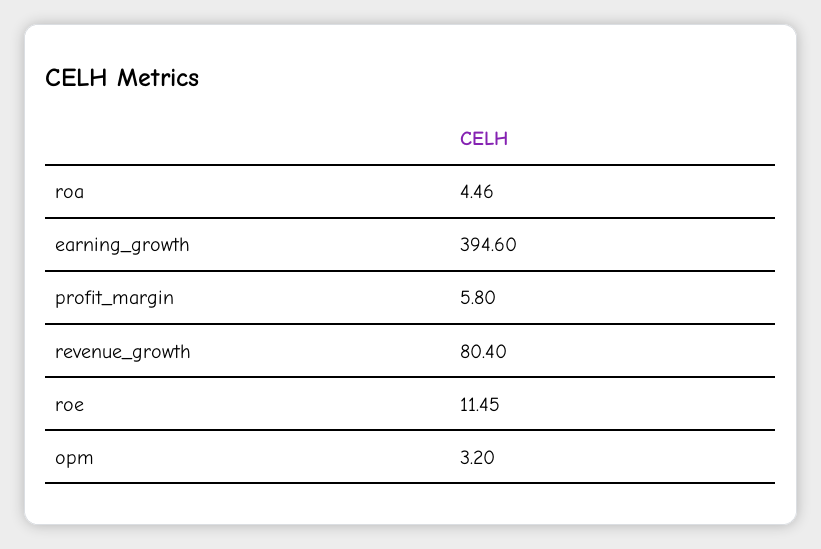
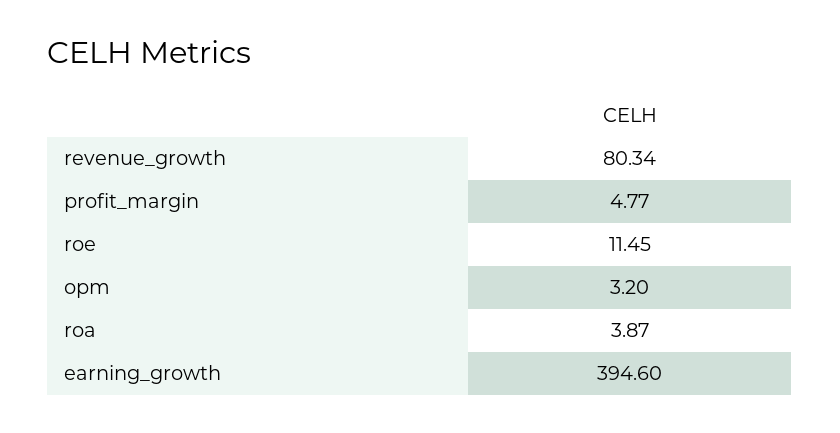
roa: 4.46 -> 3.87
profit_margin: 5.8 -> 4.77
revenue_growth: 80.4 -> 80.34

